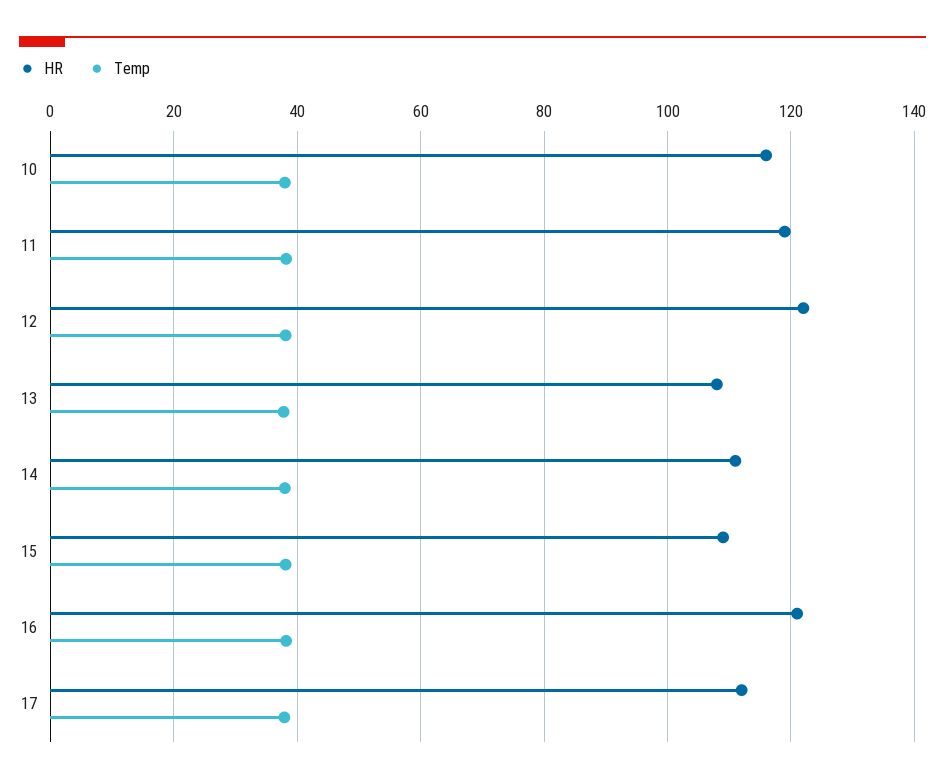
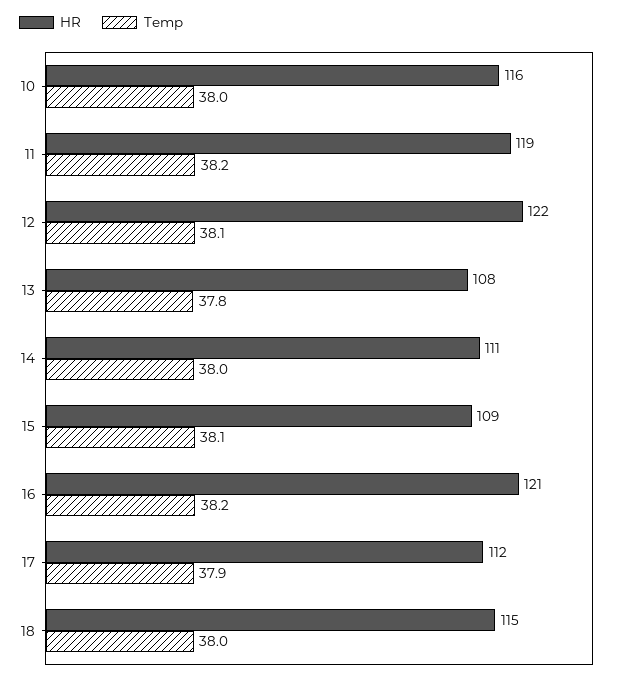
HR, 18: none -> 115
Temp, 18: none -> 38

